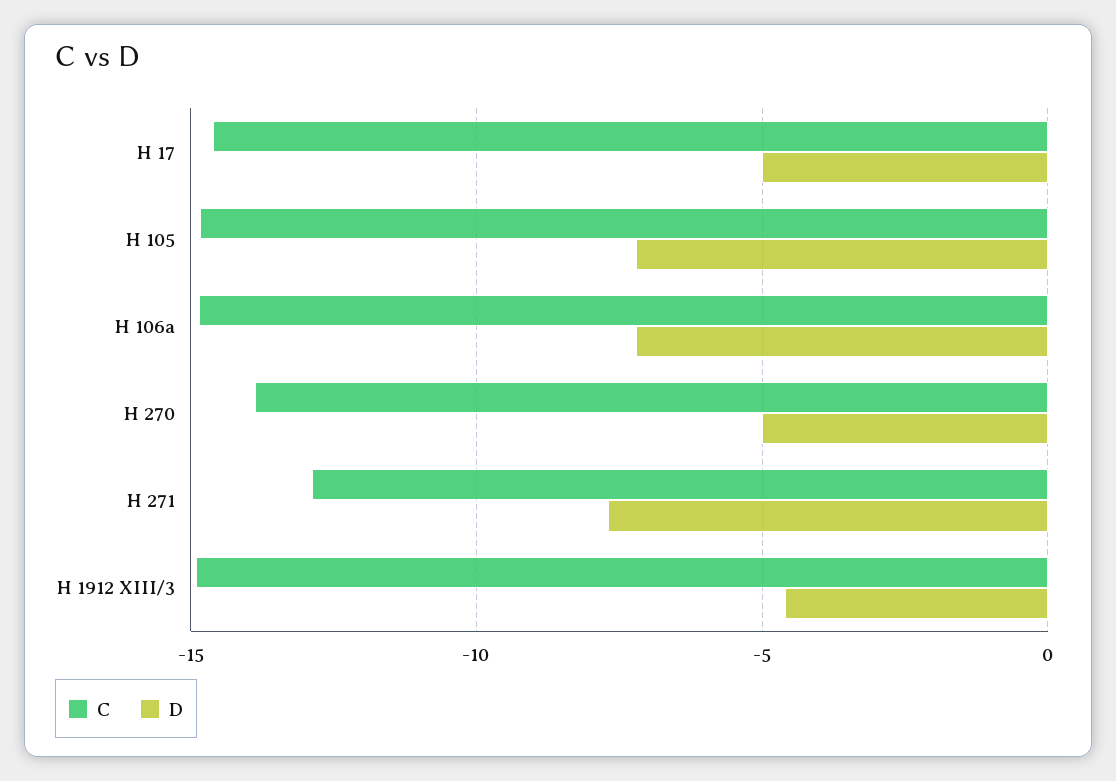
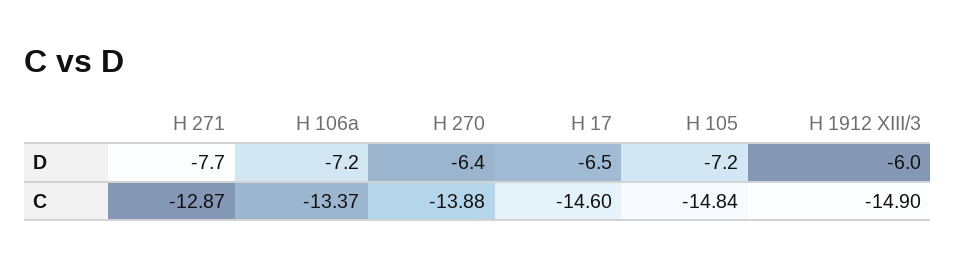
D, H 17: -5 -> -6.5
C, H 106a: -15 -> -13.37
D, H 270: -5 -> -6.4
D, H 1912 XIII/3: -4.5 -> -6

